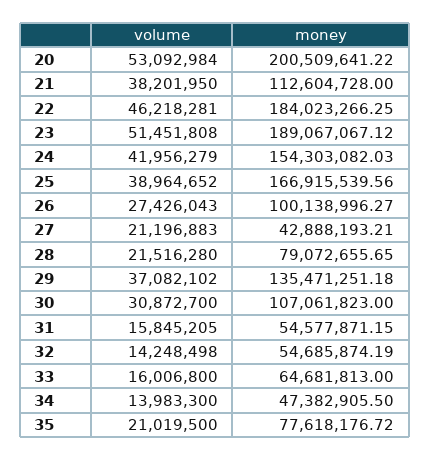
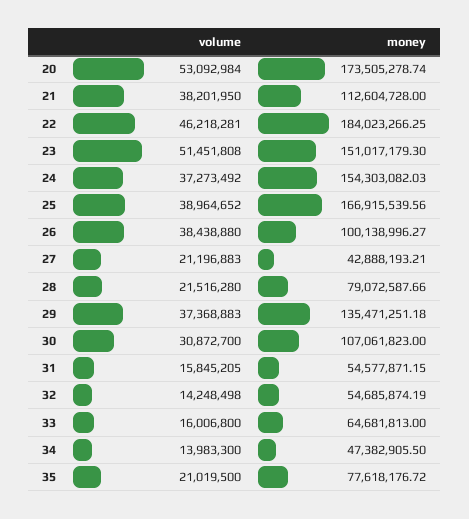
money, 20: 200509641.22 -> 173505278.74
money, 23: 189067067.12 -> 151017179.3
volume, 24: 41956279 -> 37273492
volume, 26: 27426043 -> 38438880
money, 28: 79072655.65 -> 79072587.66
volume, 29: 37082102 -> 37368883

